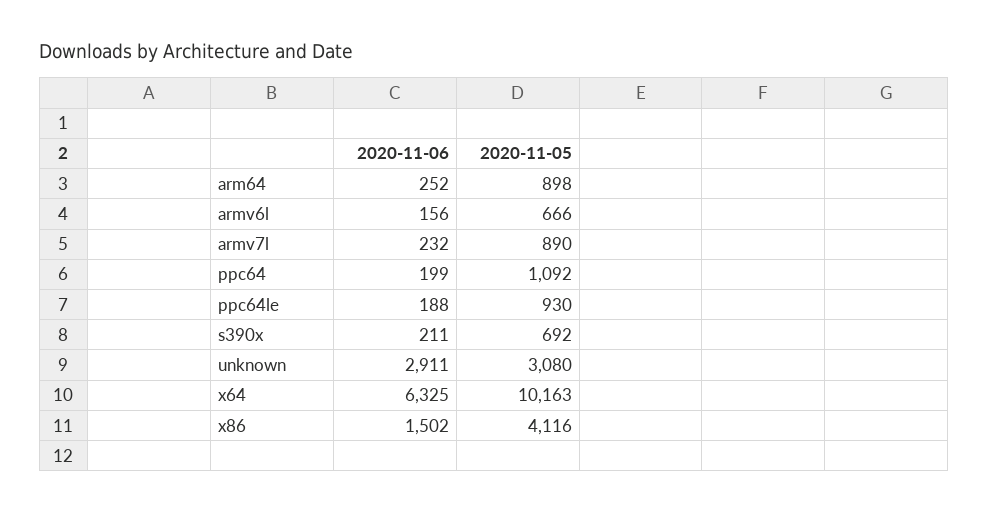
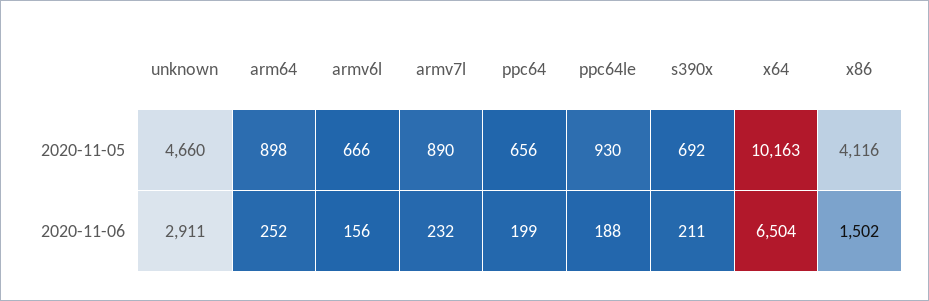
2020-11-05, ppc64: 1092 -> 656
2020-11-05, unknown: 3080 -> 4660
2020-11-06, x64: 6325 -> 6504

